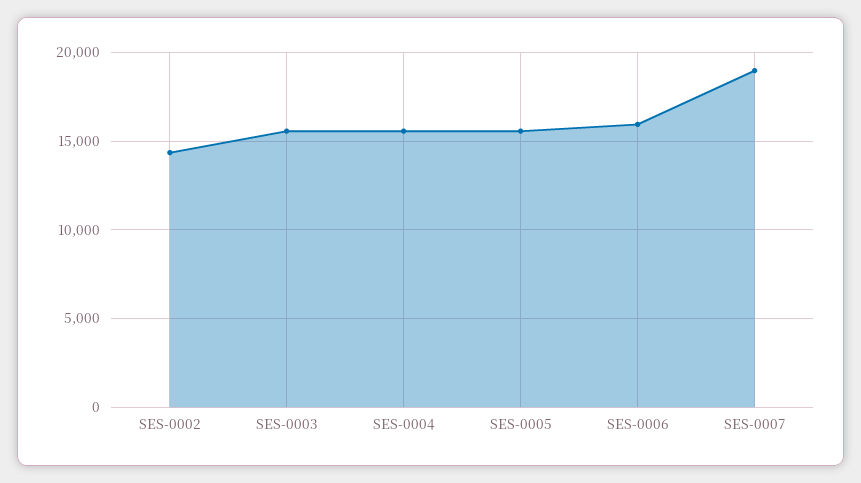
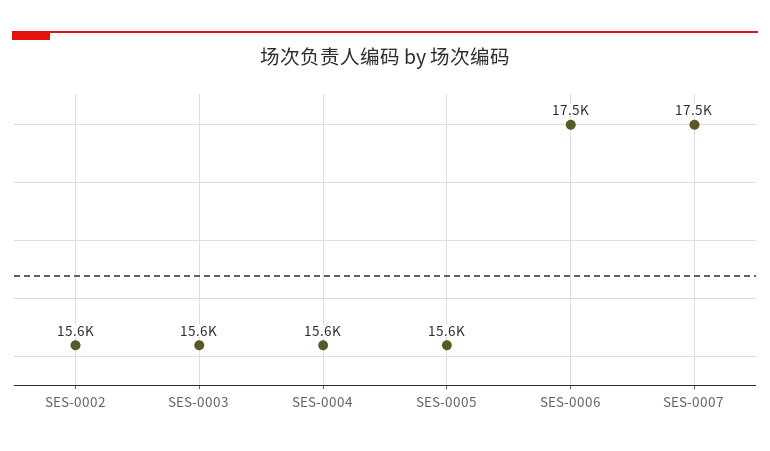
SES-0002: 14500 -> 15600
SES-0006: 16000 -> 17500
SES-0007: 19000 -> 17500

